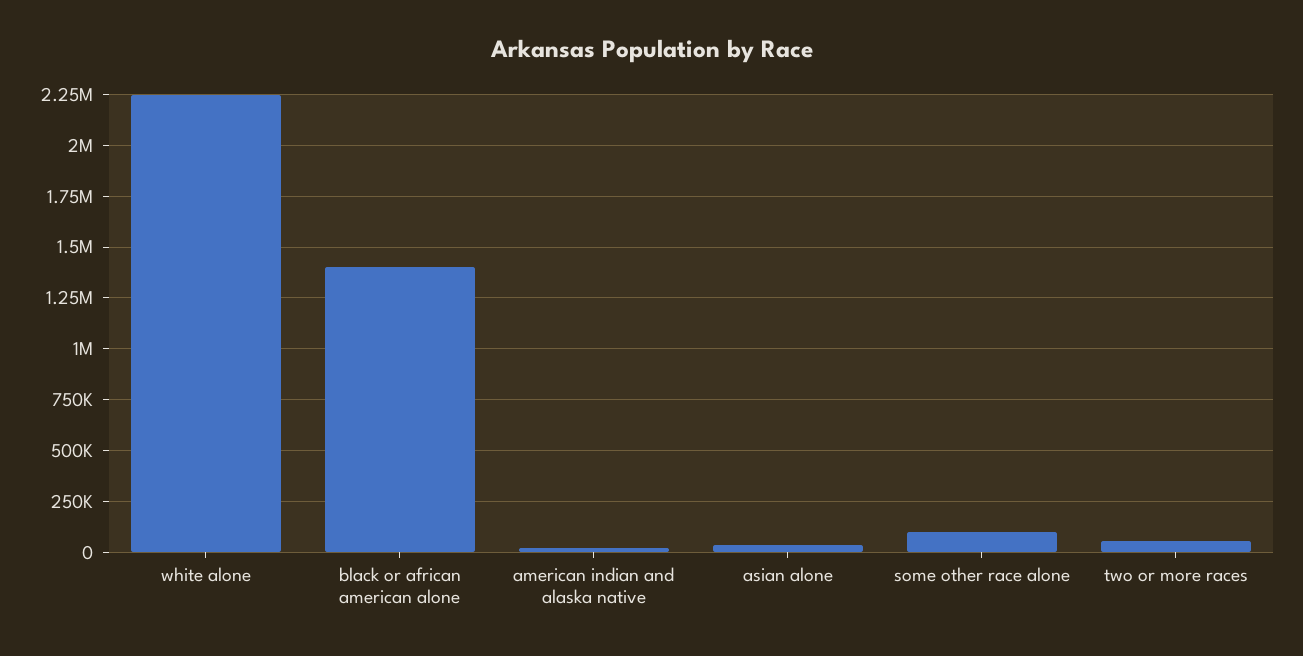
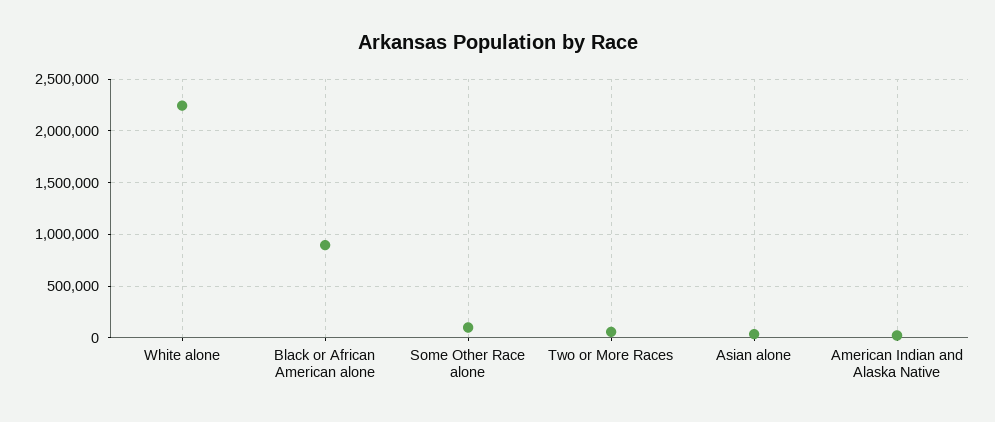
black or african american alone: 1400000 -> 900000

